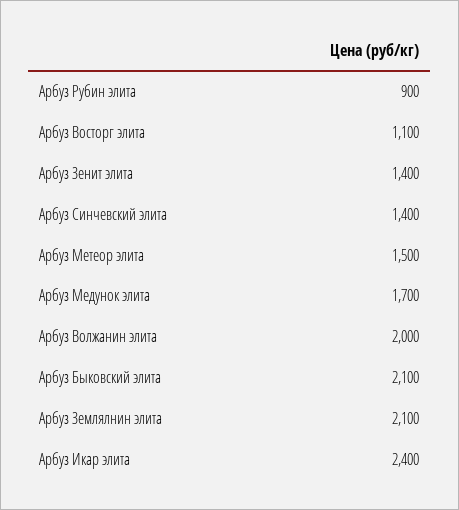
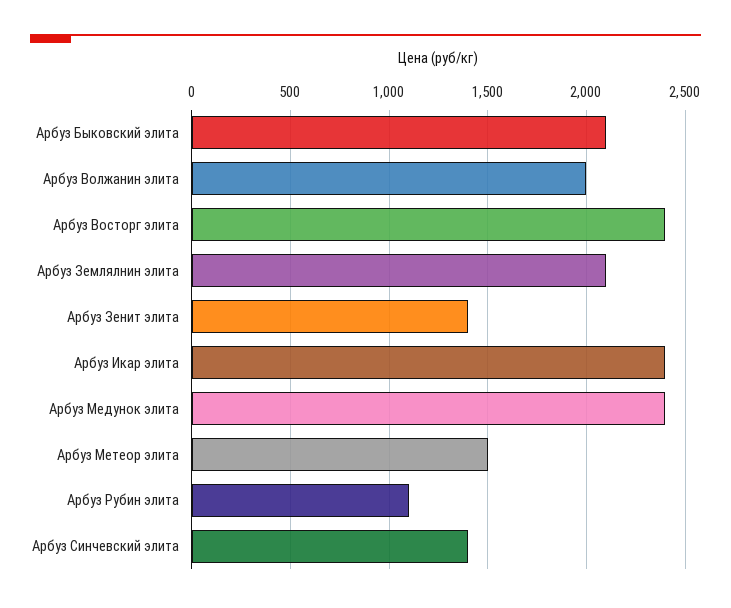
Арбуз Рубин элита: 900 -> 1100
Арбуз Восторг элита: 1100 -> 2400
Арбуз Медунок элита: 1700 -> 2400

